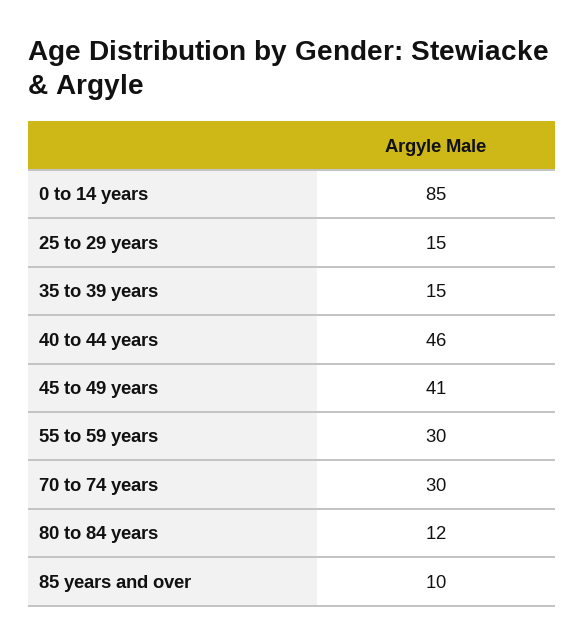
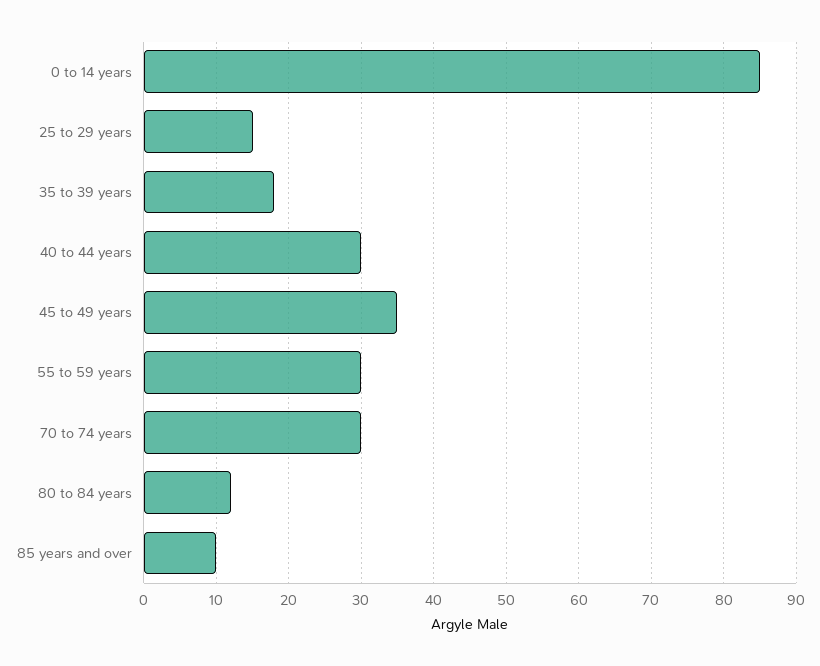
35 to 39 years: 15 -> 18
40 to 44 years: 46 -> 30
45 to 49 years: 41 -> 35

